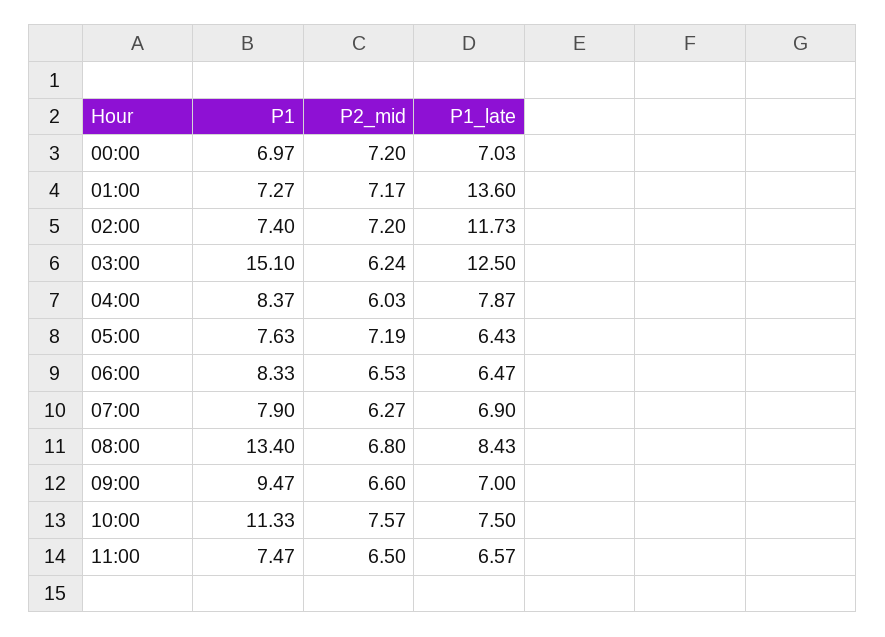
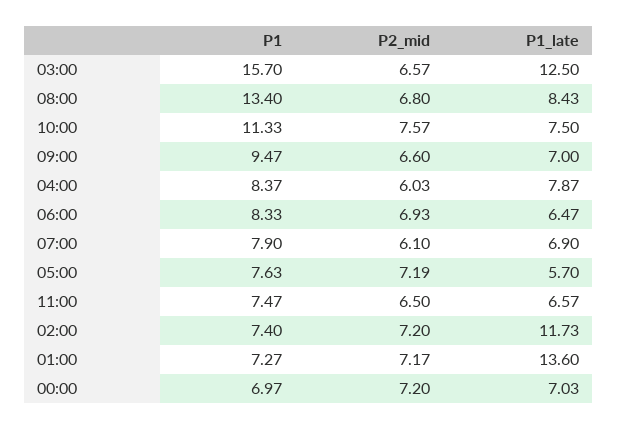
P1, 03:00: 15.1 -> 15.7
P2_mid, 03:00: 6.24 -> 6.57
P1_late, 05:00: 6.43 -> 5.7
P2_mid, 06:00: 6.53 -> 6.93
P2_mid, 07:00: 6.27 -> 6.1

